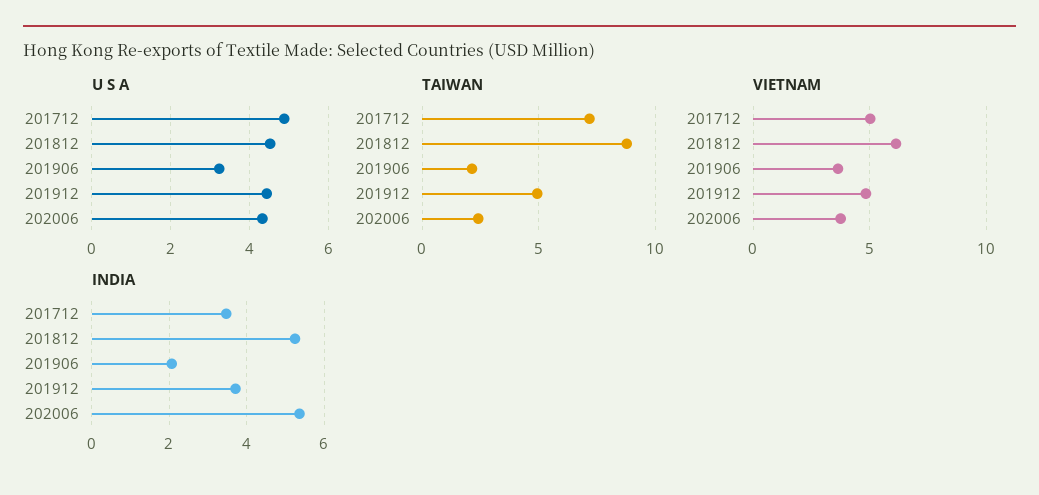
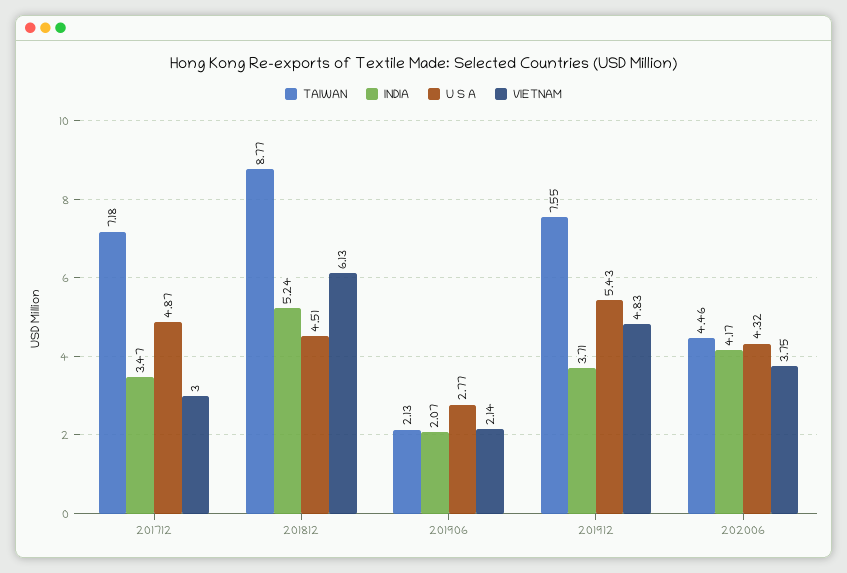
U S A, 201906: 3.2 -> 2.77
U S A, 201912: 4.4 -> 5.43
TAIWAN, 201912: 5 -> 7.55
TAIWAN, 202006: 2.5 -> 4.46
VIETNAM, 201712: 5 -> 3
VIETNAM, 201906: 3.5 -> 2.14
INDIA, 202006: 5.4 -> 4.17

